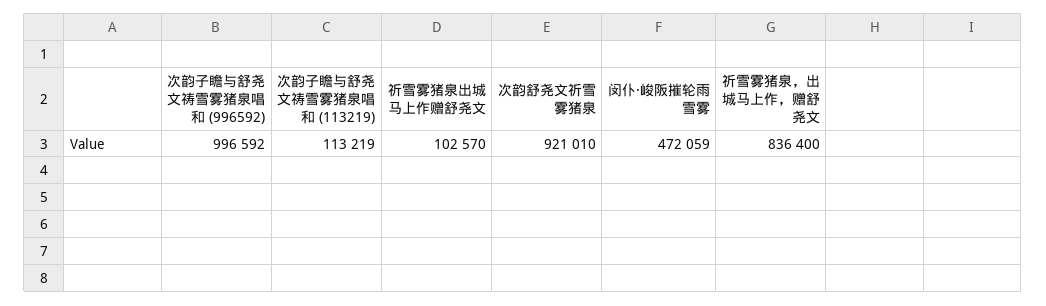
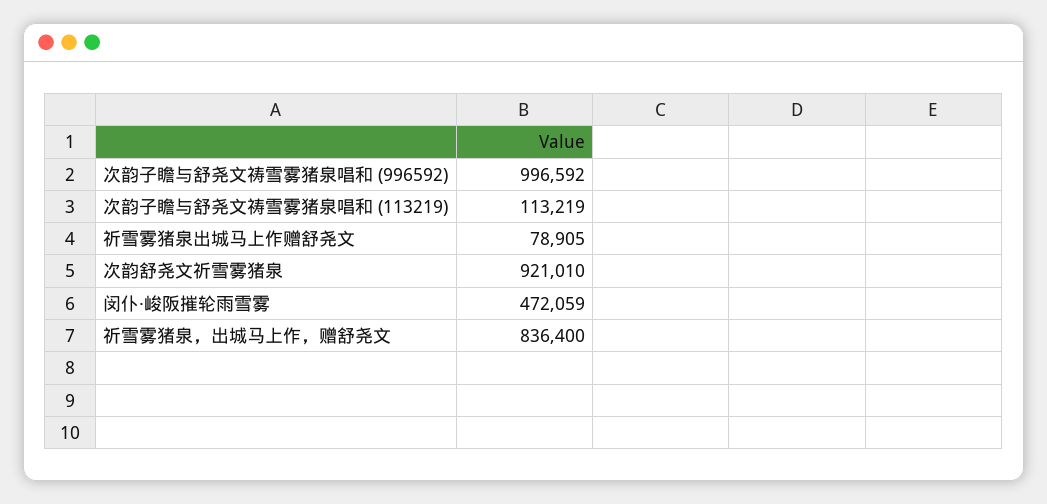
祈雪雾猪泉出城马上作赠舒尧文: 102570 -> 78905

